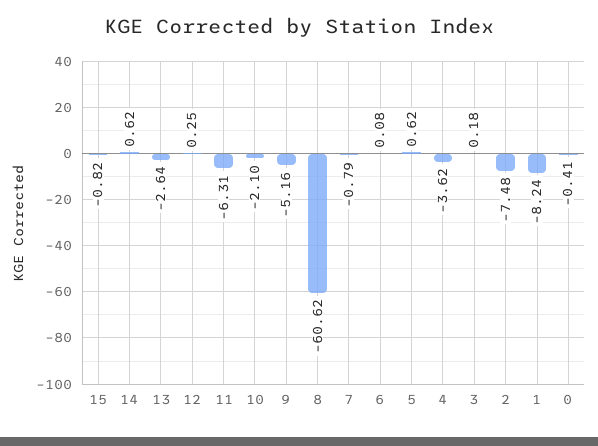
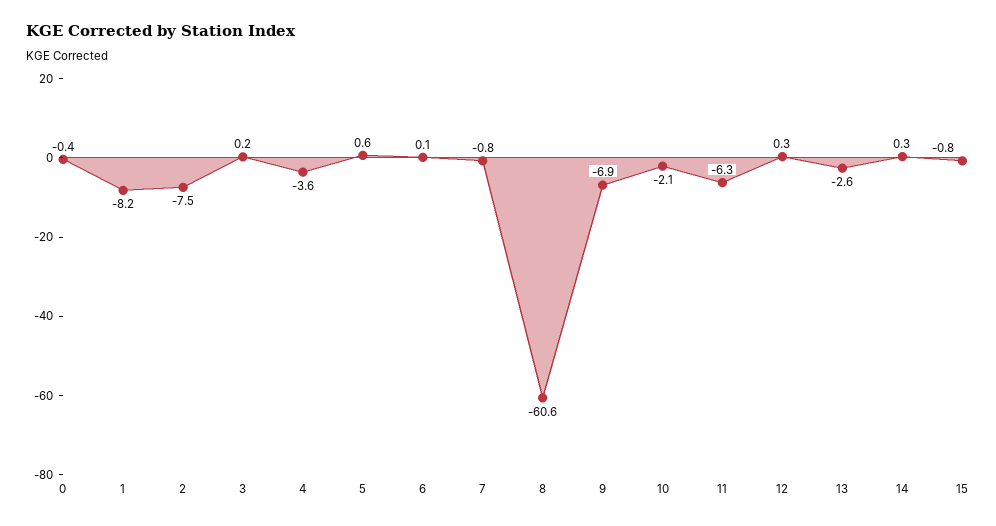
14: 0.62 -> 0.3
9: -5.16 -> -6.9

